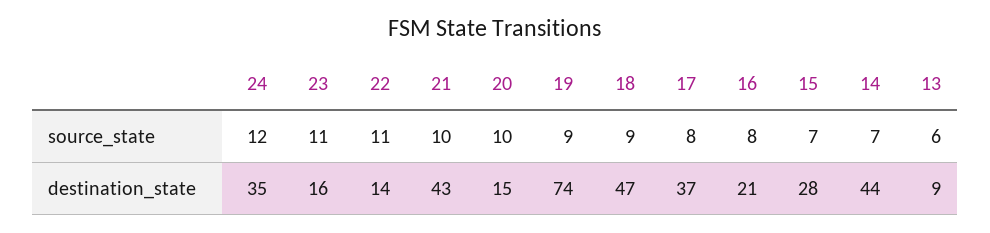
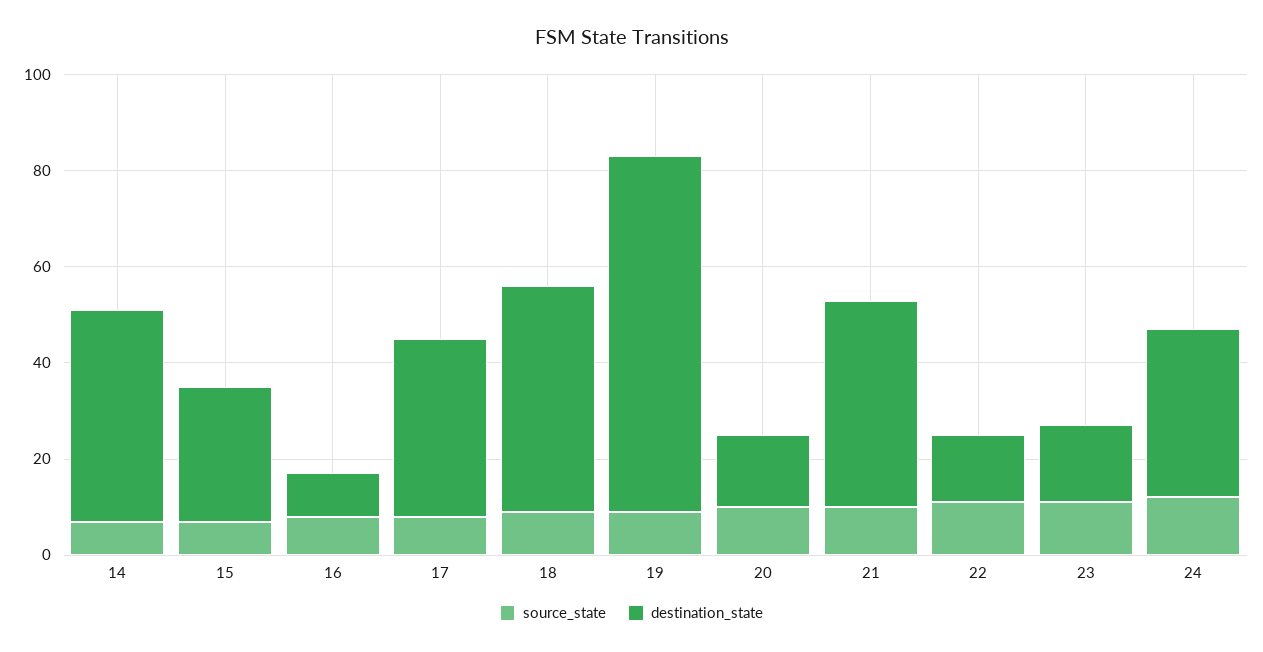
source_state, 13: 6 -> none
destination_state, 16: 21 -> 10
destination_state, 13: 9 -> none

